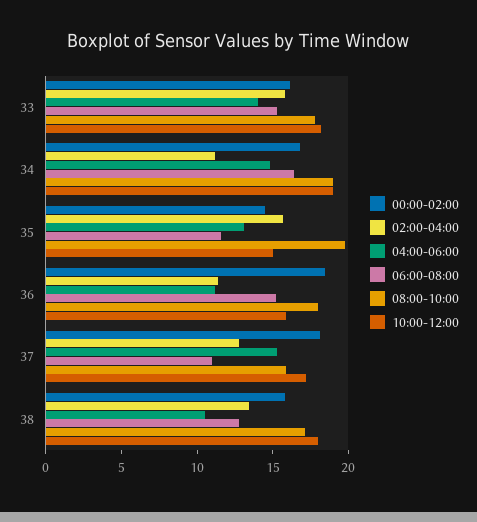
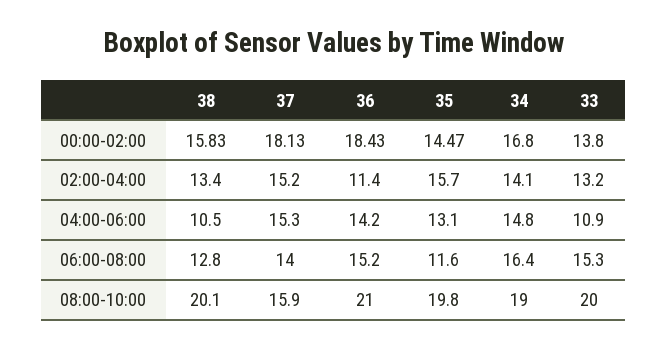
00:00-02:00, 33: 16 -> 13.8
02:00-04:00, 33: 16 -> 13.2
04:00-06:00, 33: 14 -> 10.9
08:00-10:00, 33: 18 -> 20
10:00-12:00, 33: 18 -> none
02:00-04:00, 34: 11 -> 14.1
10:00-12:00, 34: 19 -> none
10:00-12:00, 35: 15 -> none
04:00-06:00, 36: 11 -> 14.2
08:00-10:00, 36: 18 -> 21
10:00-12:00, 36: 16 -> none
02:00-04:00, 37: 13 -> 15.2
06:00-08:00, 37: 11 -> 14
10:00-12:00, 37: 17 -> none
08:00-10:00, 38: 17 -> 20.1
10:00-12:00, 38: 18 -> none

